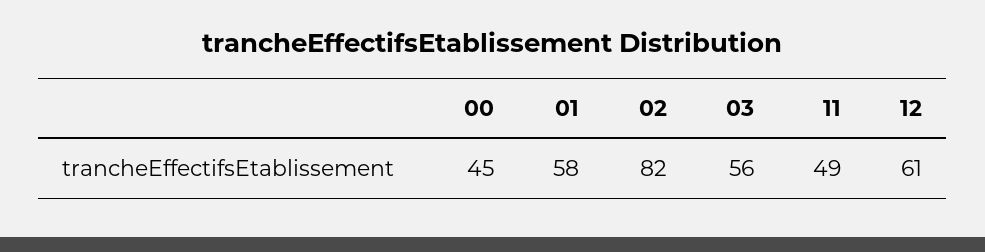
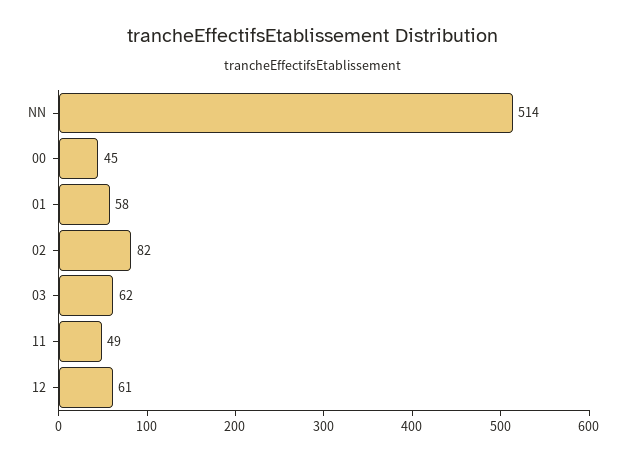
03: 56 -> 62
NN: none -> 514

